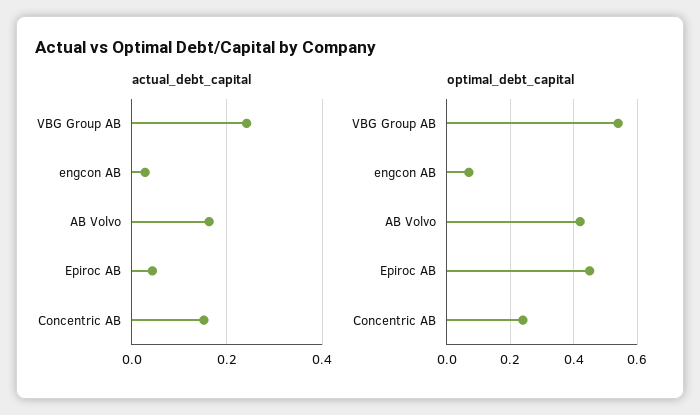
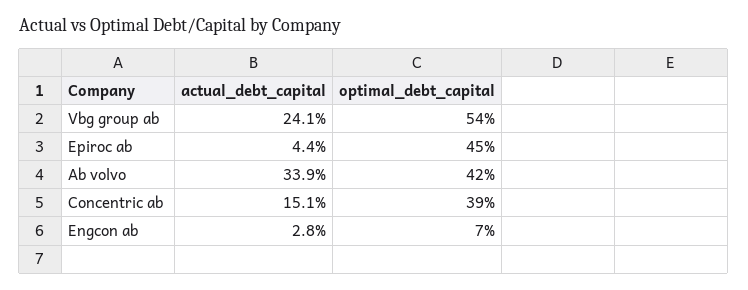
actual_debt_capital, AB Volvo: 0.16 -> 0.339
optimal_debt_capital, Concentric AB: 0.25 -> 0.39

